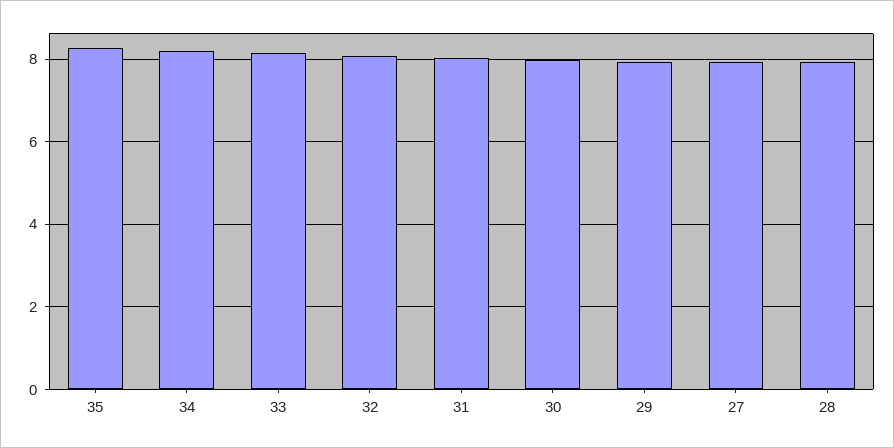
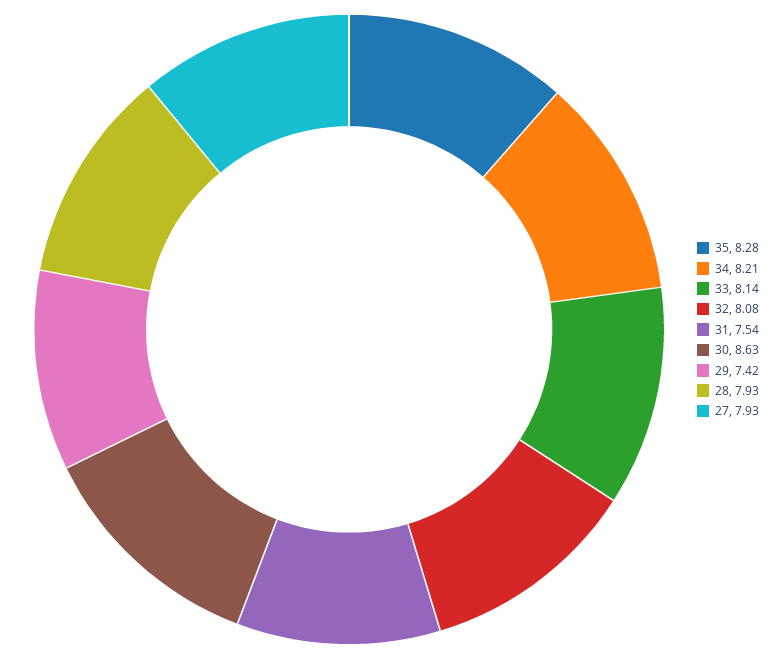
31: 8 -> 7.54
30: 8 -> 8.63
29: 8 -> 7.42

